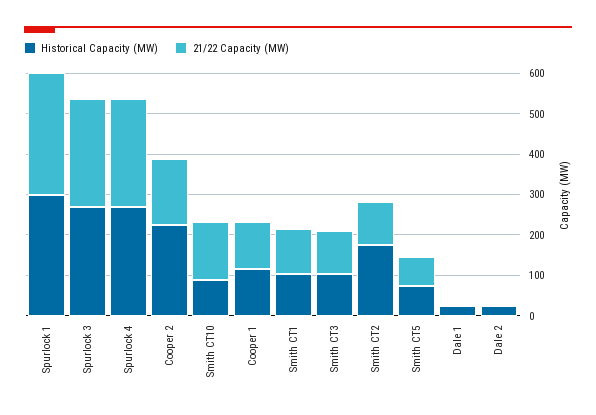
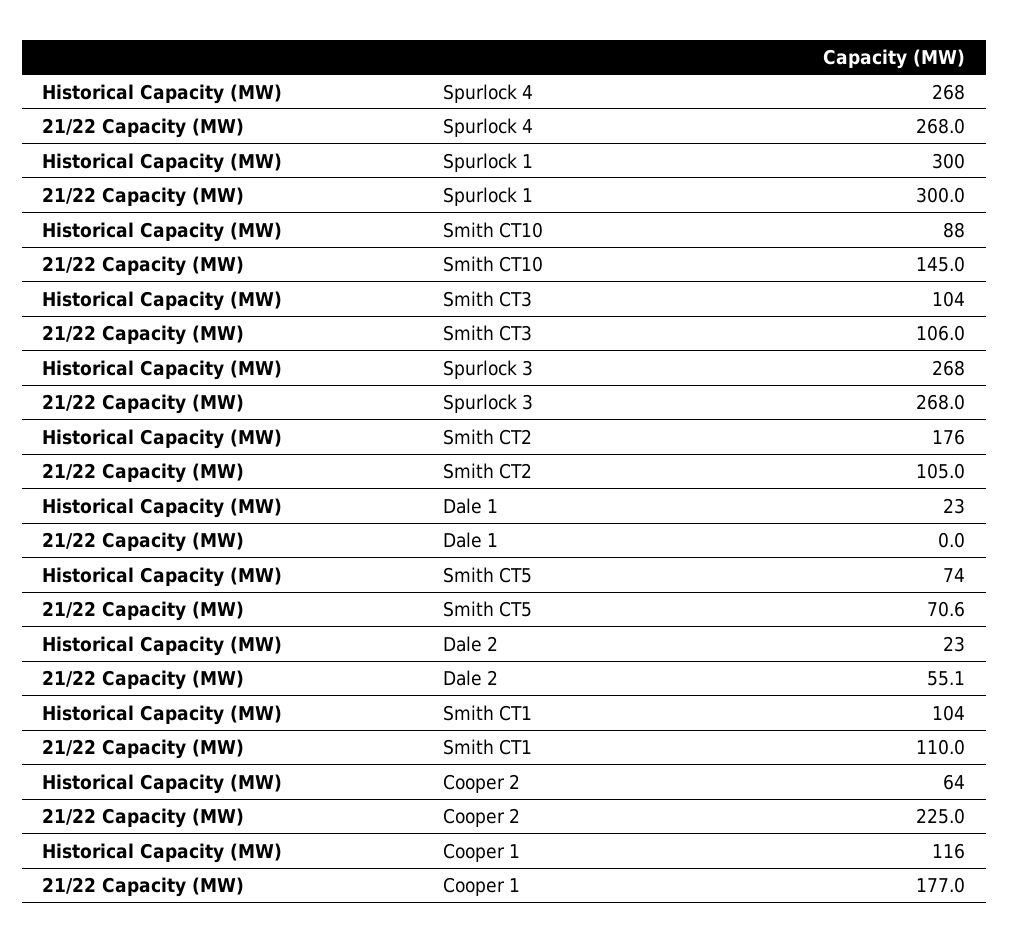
Historical Capacity (MW), Cooper 2: 220 -> 64
21/22 Capacity (MW), Cooper 2: 160 -> 225
21/22 Capacity (MW), Cooper 1: 120 -> 177
21/22 Capacity (MW), Dale 2: 0 -> 55.1

